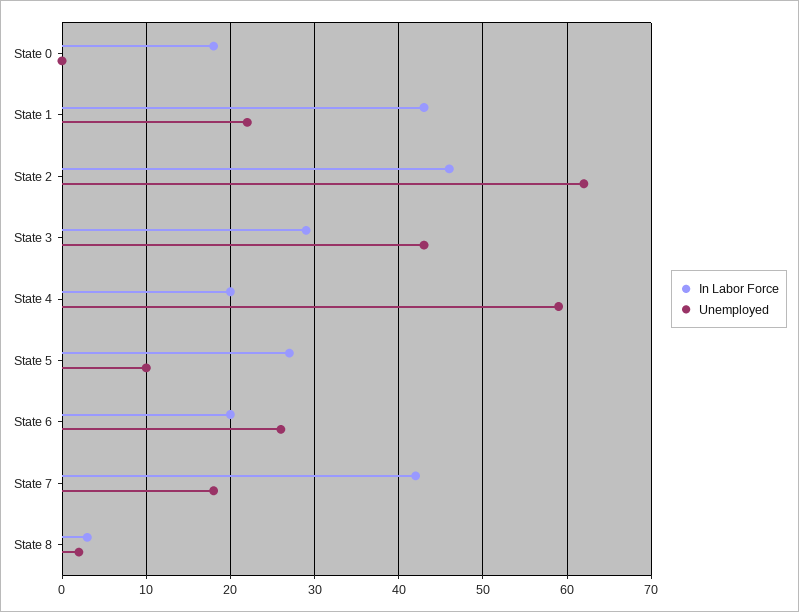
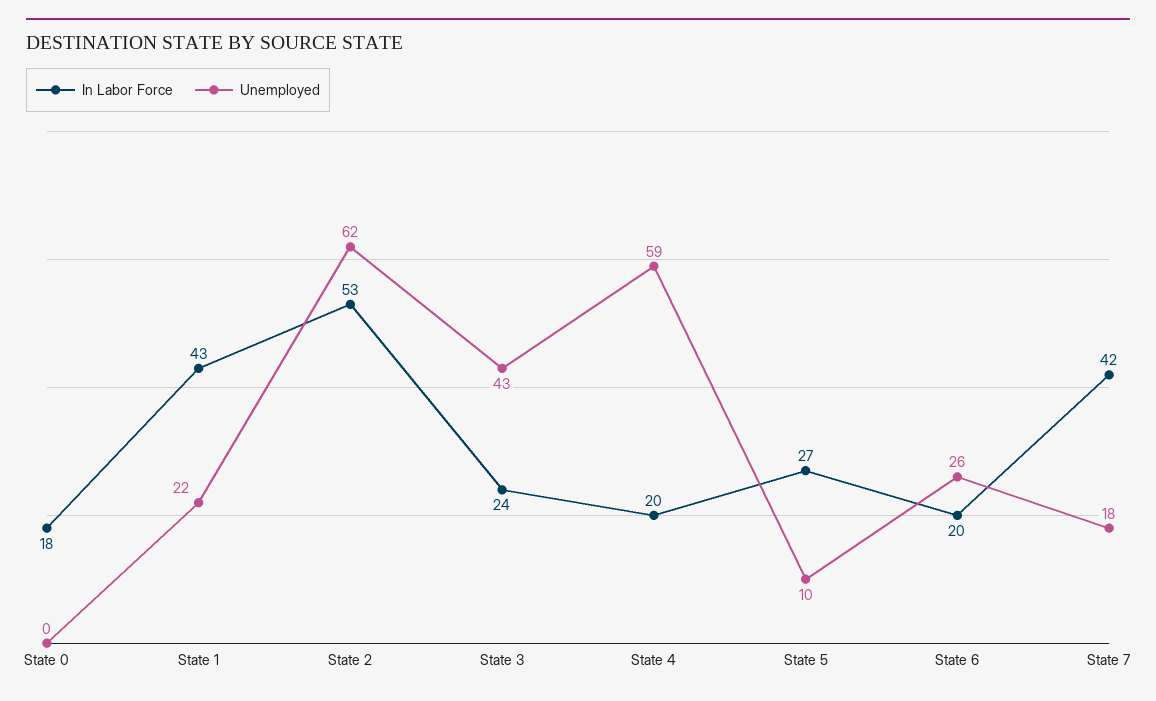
In Labor Force, State 2: 46 -> 53
In Labor Force, State 3: 29 -> 24
In Labor Force, State 8: 3 -> none
Unemployed, State 8: 2 -> none

